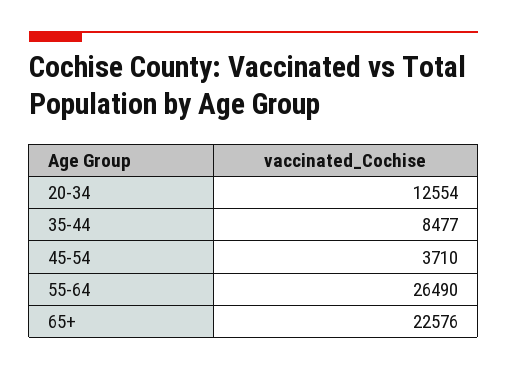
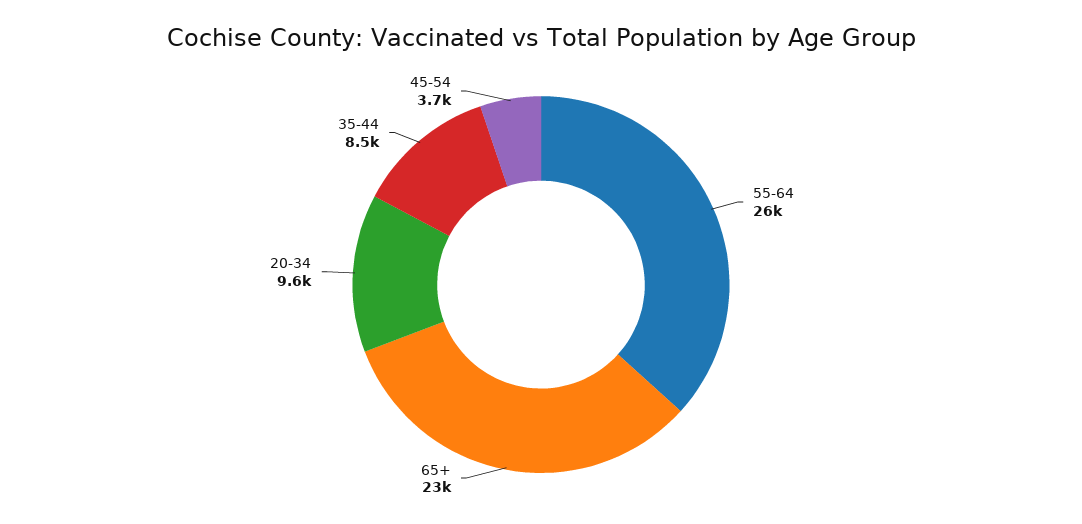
20-34: 12554 -> 9600

